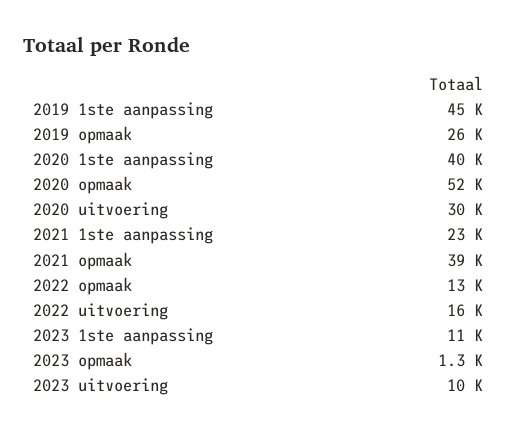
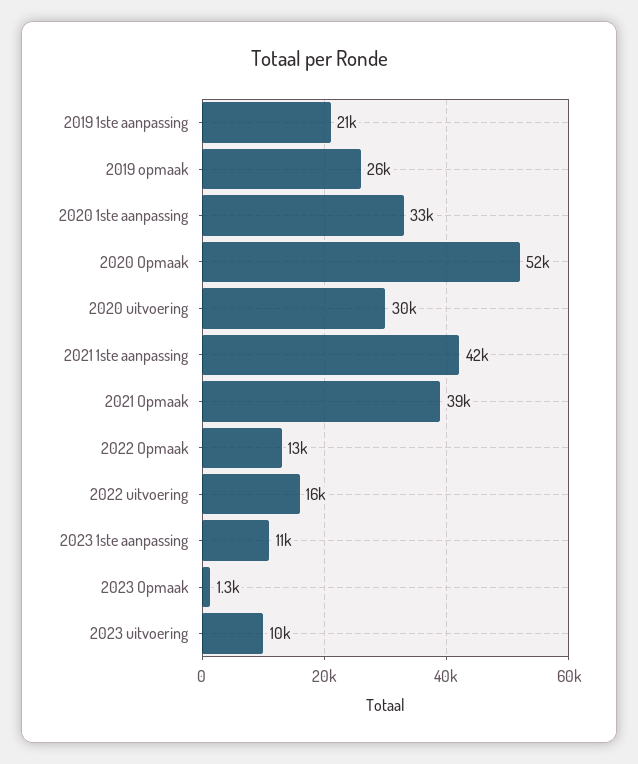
2019 1ste aanpassing: 45000 -> 21000
2020 1ste aanpassing: 40000 -> 33000
2021 1ste aanpassing: 23000 -> 42000

